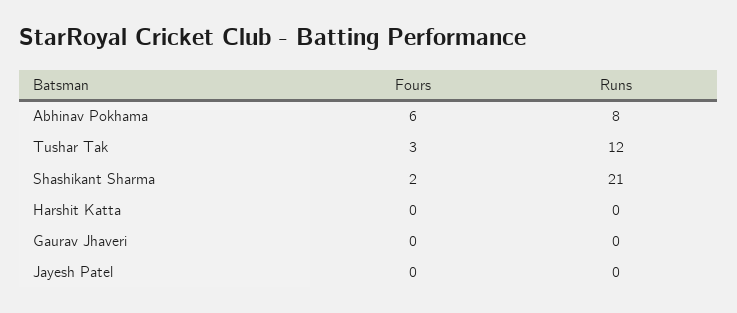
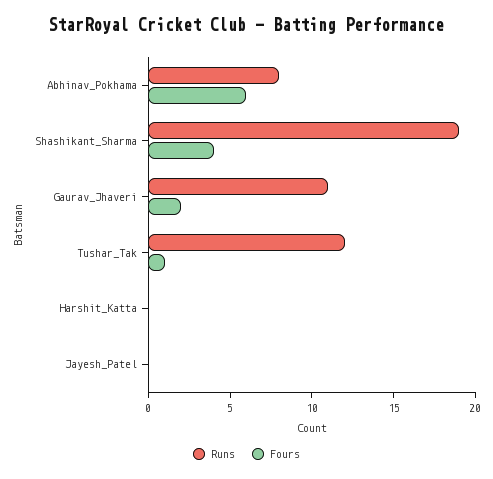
Fours, Tushar Tak: 3 -> 1
Fours, Shashikant Sharma: 2 -> 4
Runs, Shashikant Sharma: 21 -> 19
Fours, Gaurav Jhaveri: 0 -> 2
Runs, Gaurav Jhaveri: 0 -> 11

